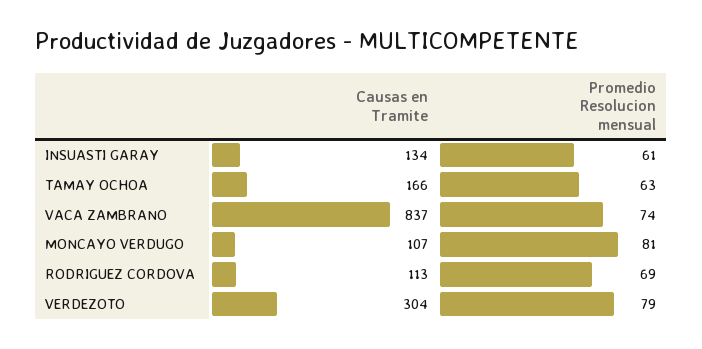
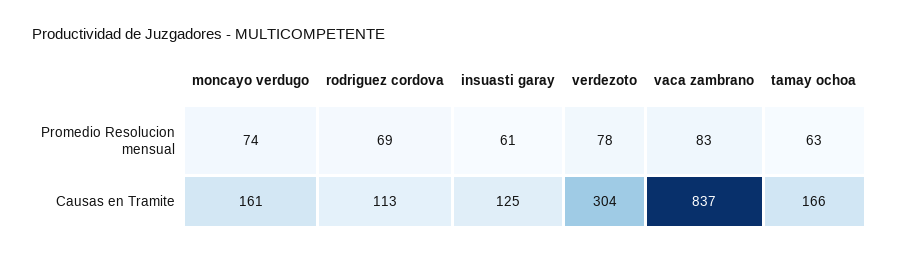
Causas en Tramite, INSUASTI GARAY: 134 -> 125
Promedio Resolucion mensual, VACA ZAMBRANO: 74 -> 83
Causas en Tramite, MONCAYO VERDUGO: 107 -> 161
Promedio Resolucion mensual, MONCAYO VERDUGO: 81 -> 74
Promedio Resolucion mensual, VERDEZOTO: 79 -> 78

